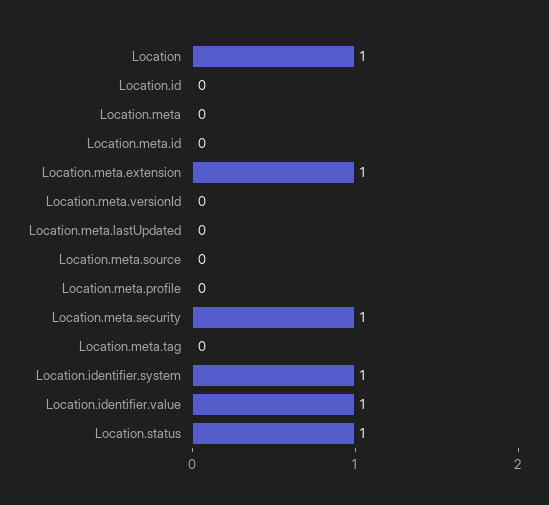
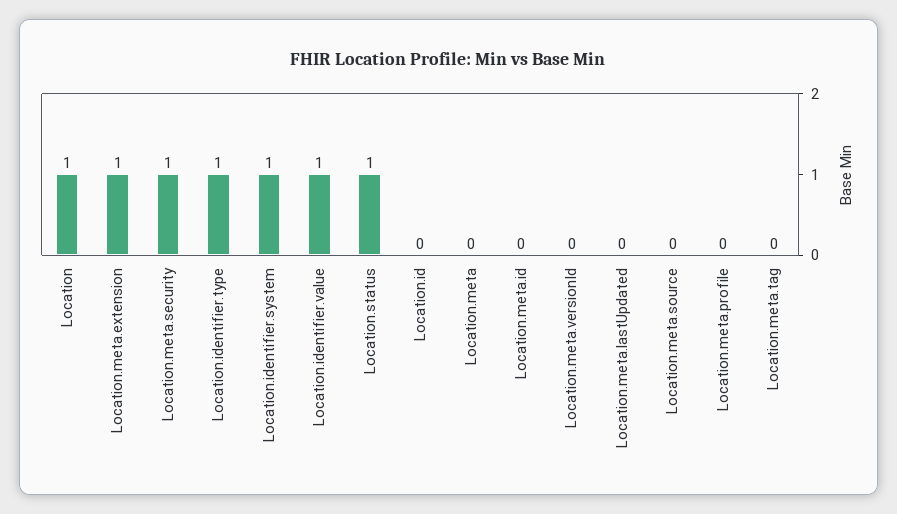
Location.identifier.type: none -> 1

